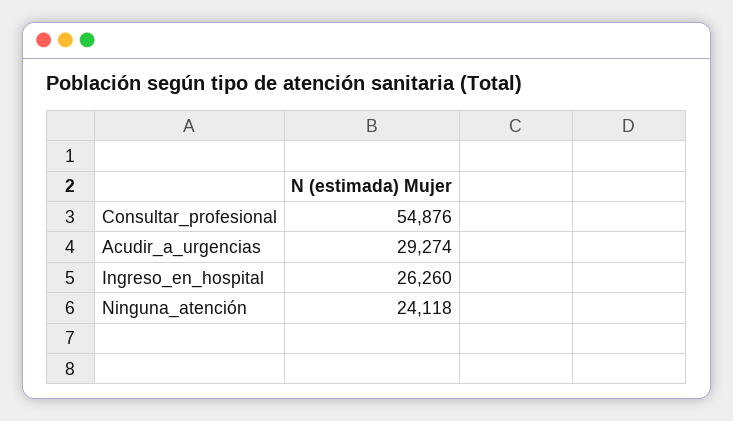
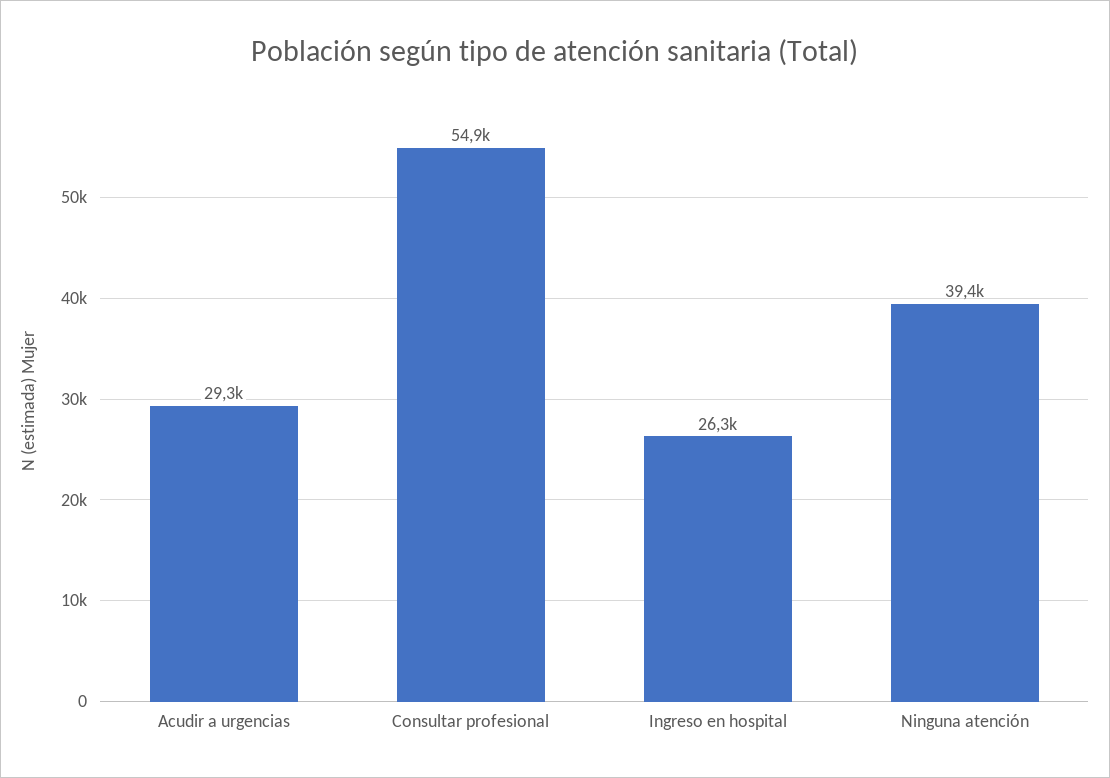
Ninguna_atención: 24118 -> 39400

